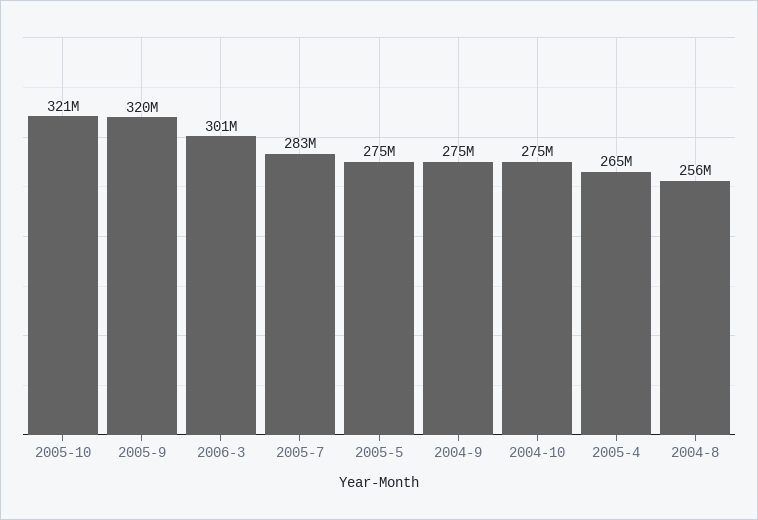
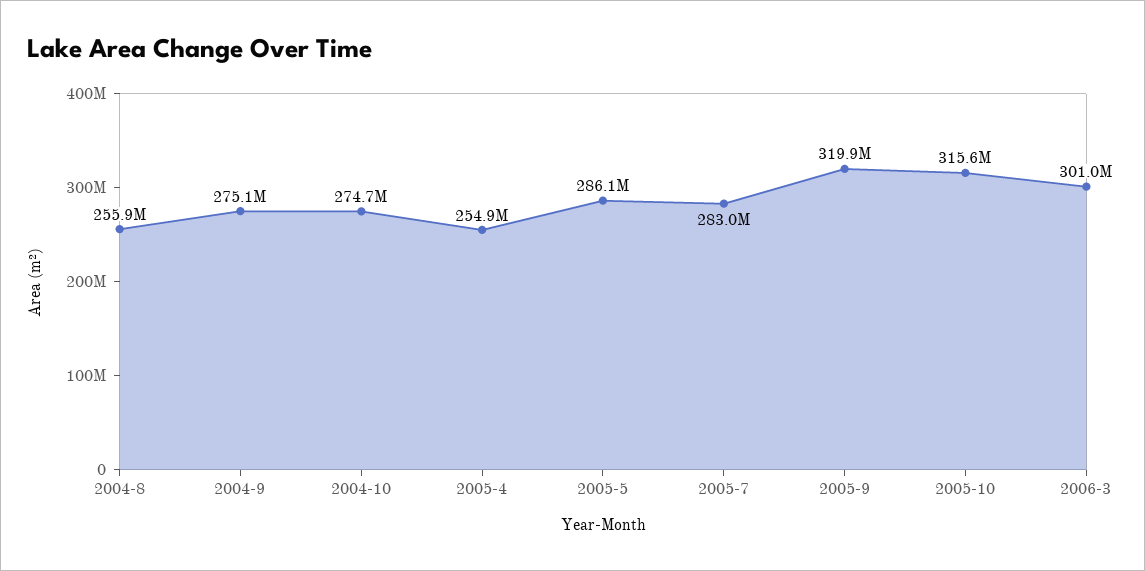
2005-10: 321000000 -> 315600000
2005-5: 275000000 -> 286100000
2005-4: 265000000 -> 254900000

